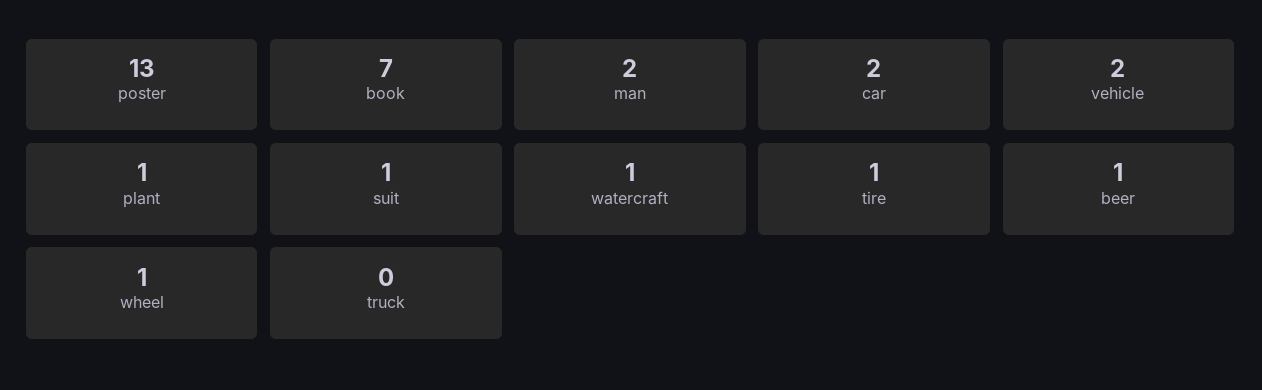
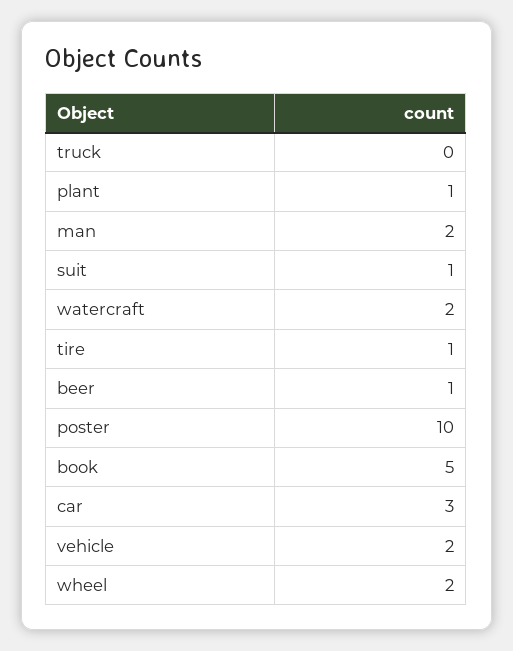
poster: 13 -> 10
book: 7 -> 5
car: 2 -> 3
watercraft: 1 -> 2
wheel: 1 -> 2

